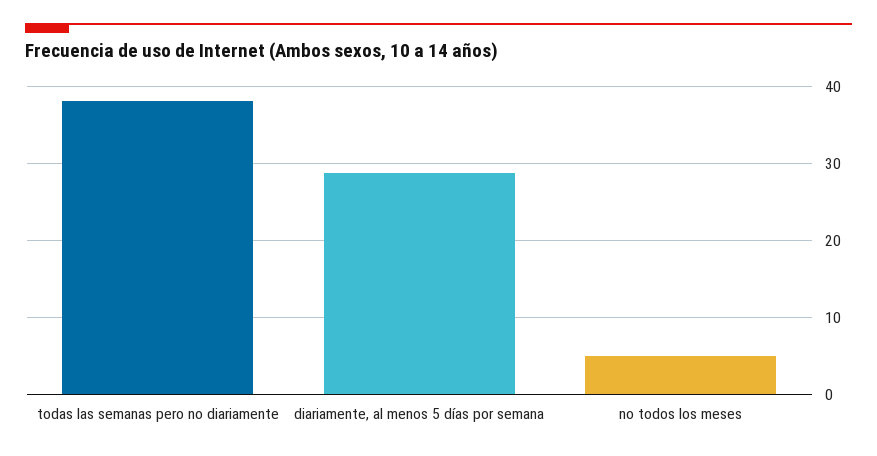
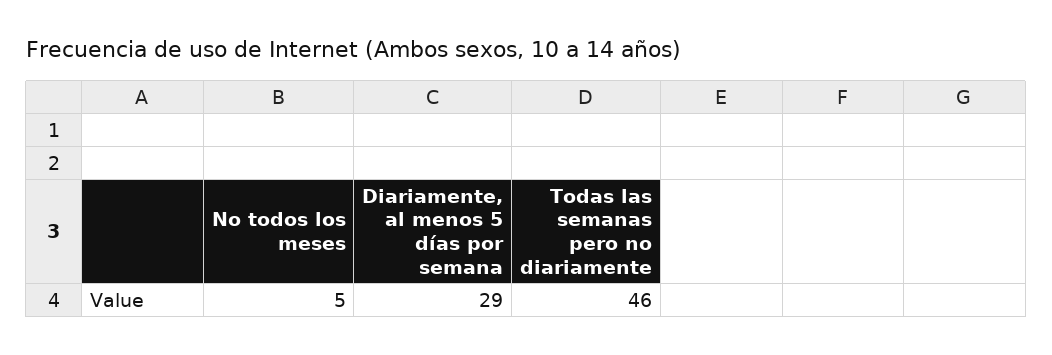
todas las semanas pero no diariamente: 38 -> 46

